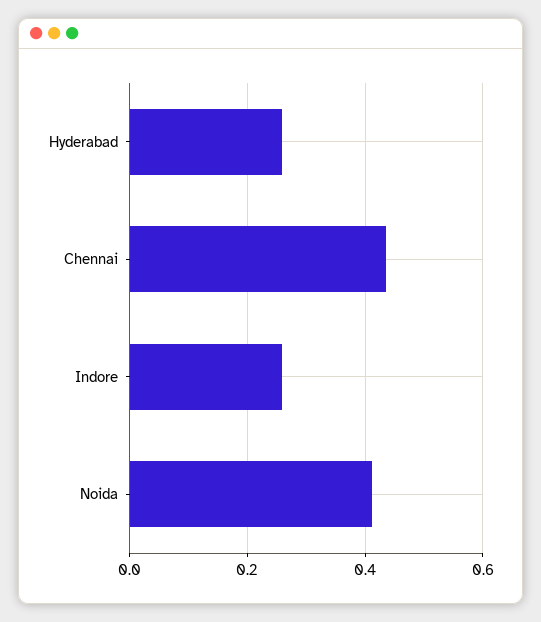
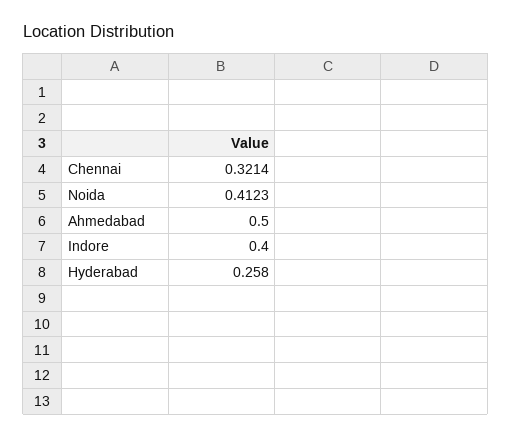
Chennai: 0.44 -> 0.3214
Indore: 0.26 -> 0.4
Ahmedabad: none -> 0.5

